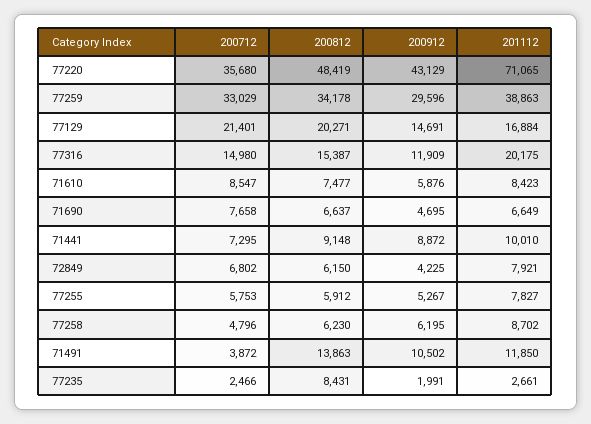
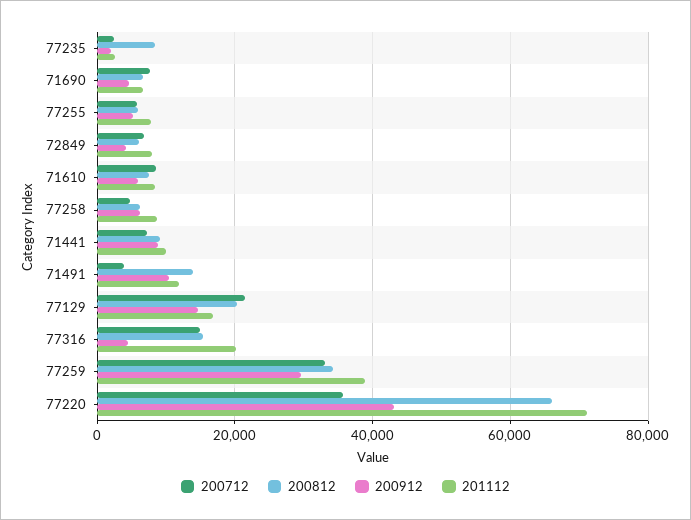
200812, 77220: 48419 -> 66000
200912, 77316: 11909 -> 4000

